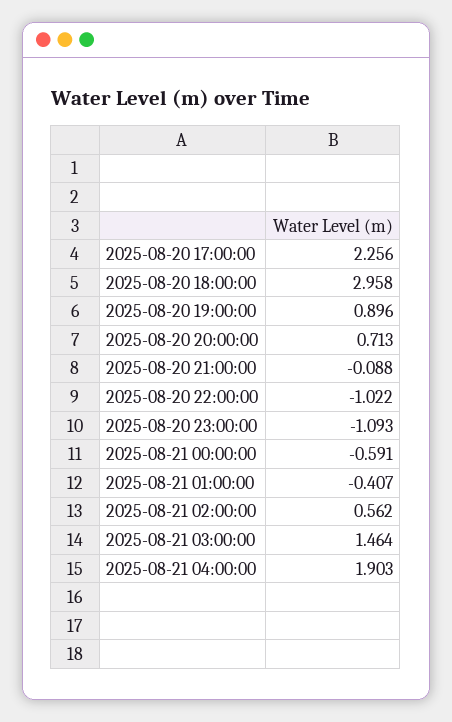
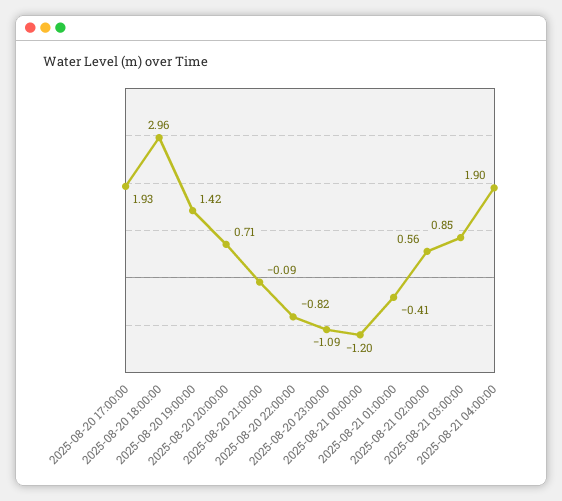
2025-08-20 17:00:00: 2.256 -> 1.93
2025-08-20 19:00:00: 0.896 -> 1.42
2025-08-20 22:00:00: -1.022 -> -0.82
2025-08-21 00:00:00: -0.591 -> -1.2
2025-08-21 03:00:00: 1.464 -> 0.85

